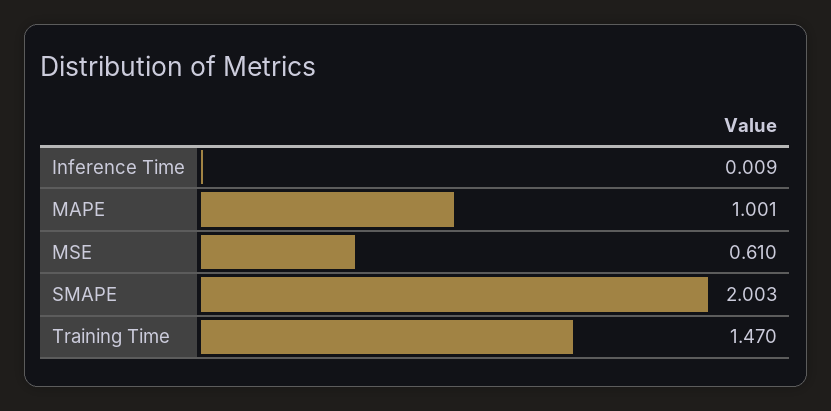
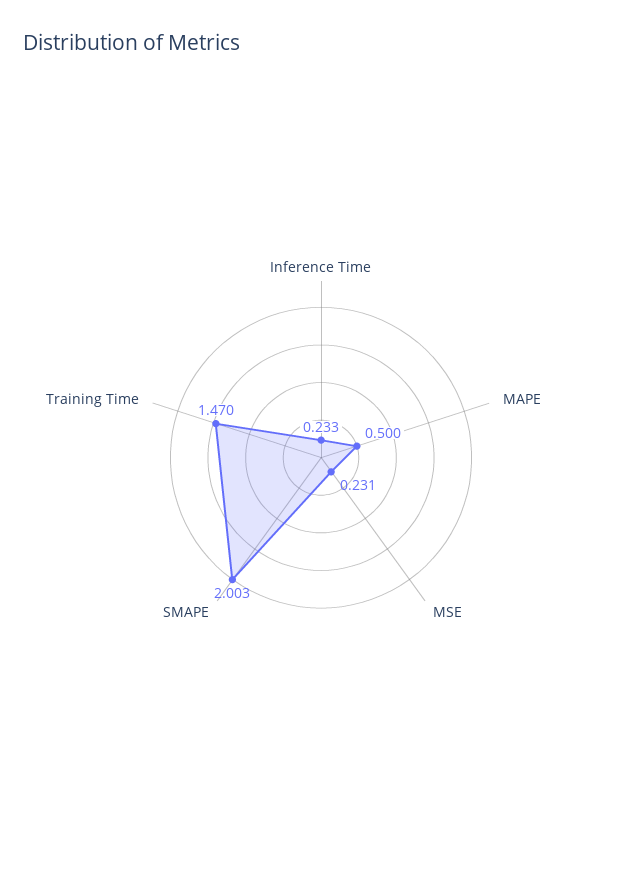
Inference Time: 0.009 -> 0.233
MAPE: 1.001 -> 0.5
MSE: 0.61 -> 0.231

